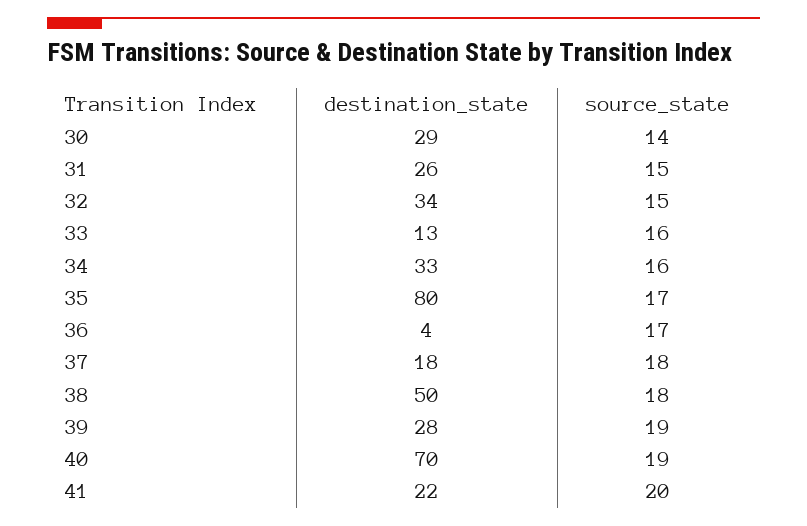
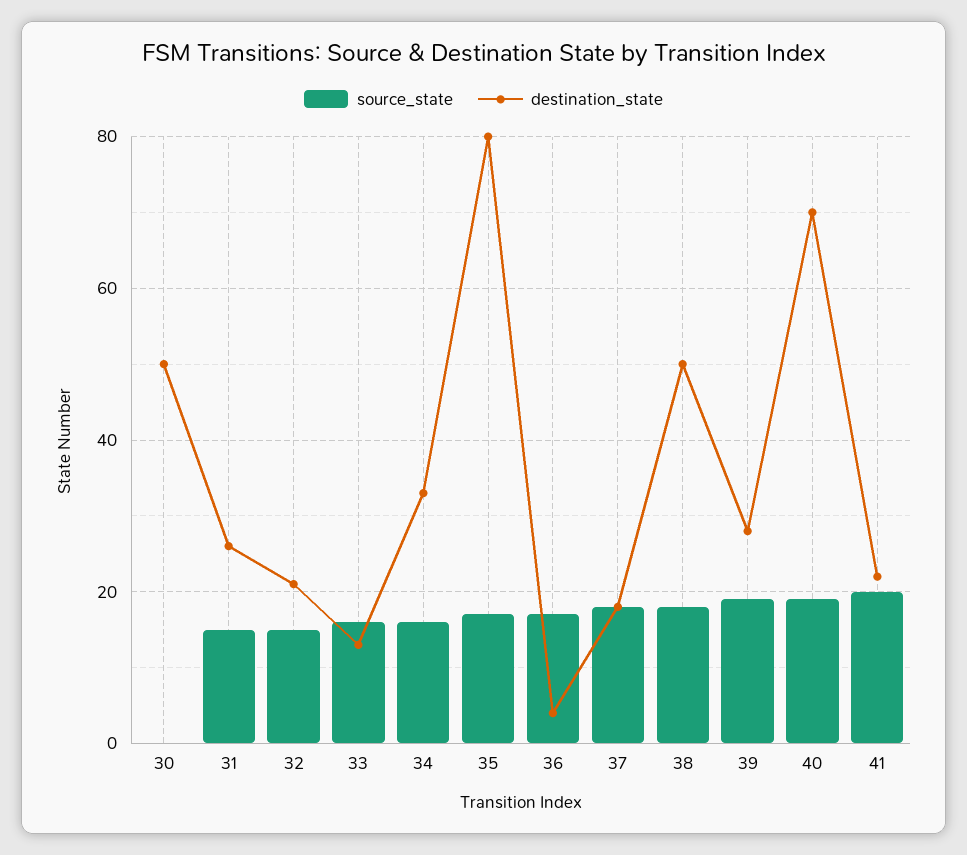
destination_state, 30: 29 -> 50
source_state, 30: 14 -> 0
destination_state, 32: 34 -> 20

